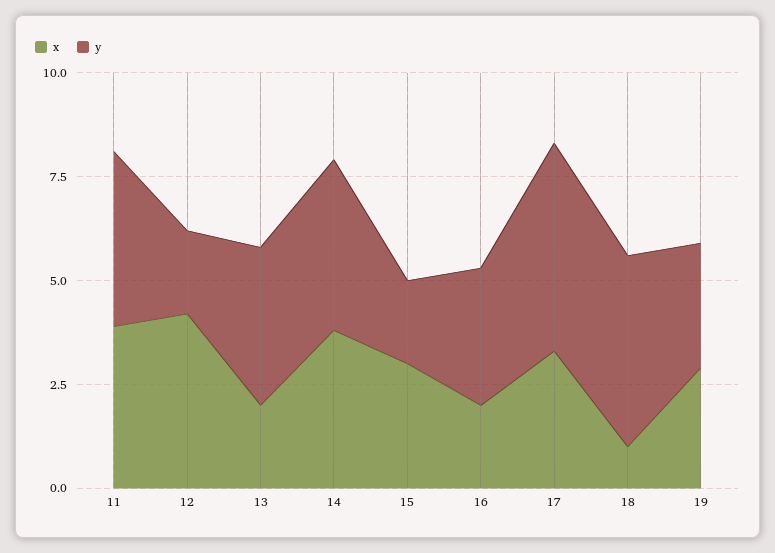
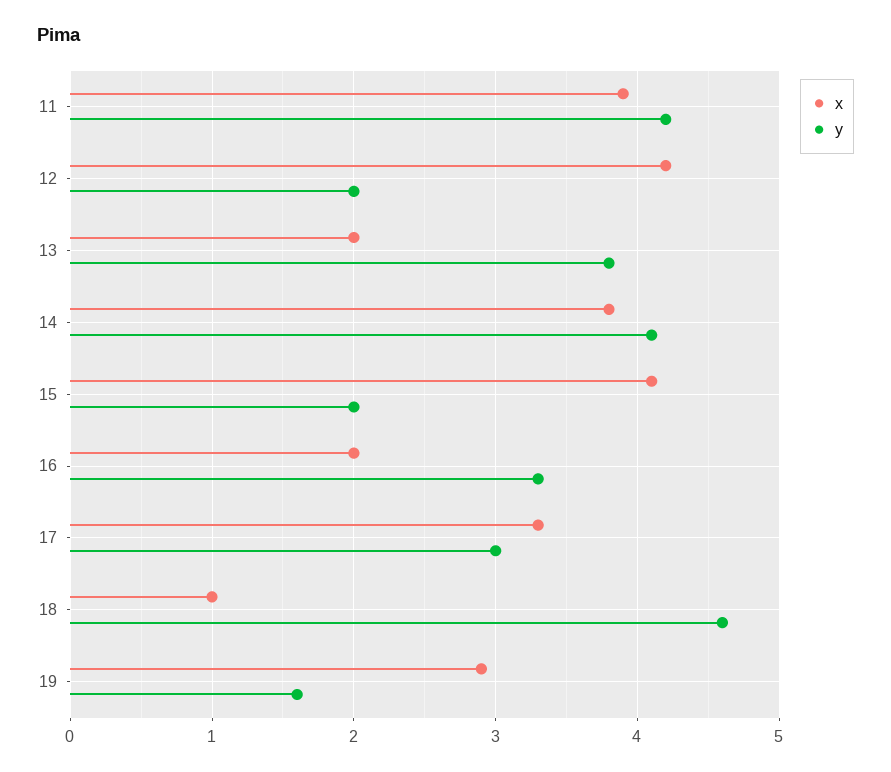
x, 15: 3 -> 4.1
y, 17: 5 -> 3
y, 19: 3 -> 1.6

